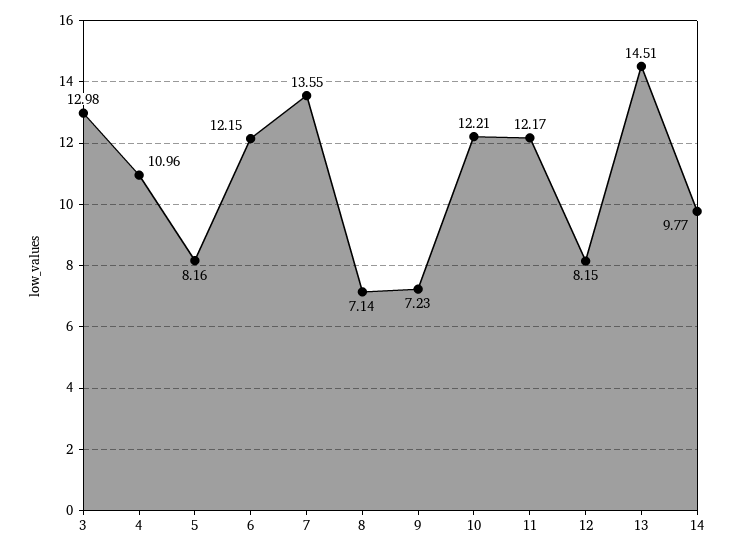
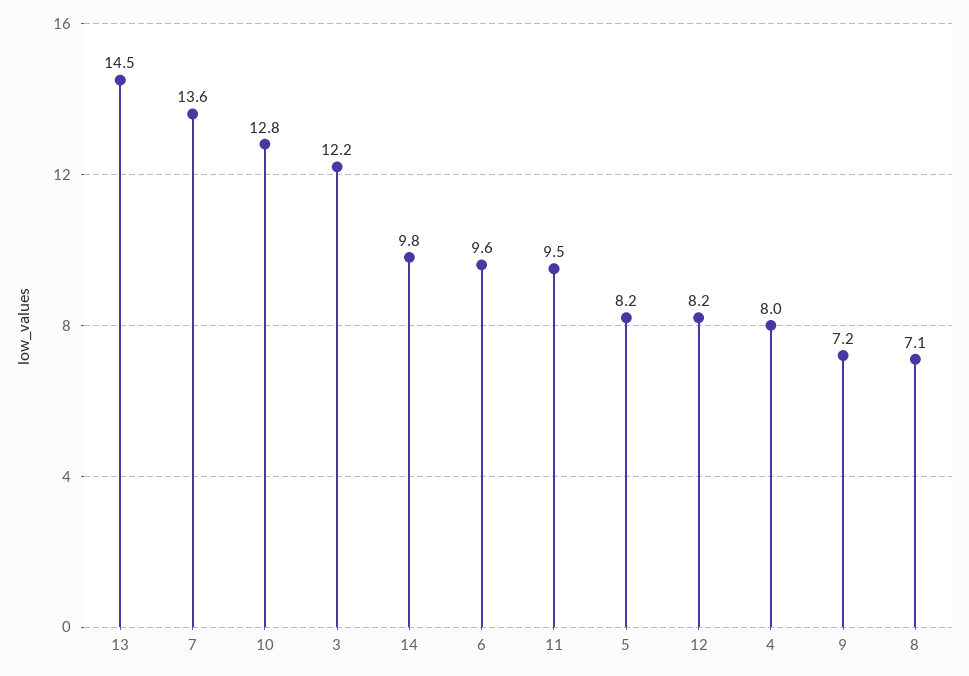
3: 12.98 -> 12.2
4: 10.96 -> 8
6: 12.15 -> 9.6
10: 12.21 -> 12.8
11: 12.17 -> 9.5

